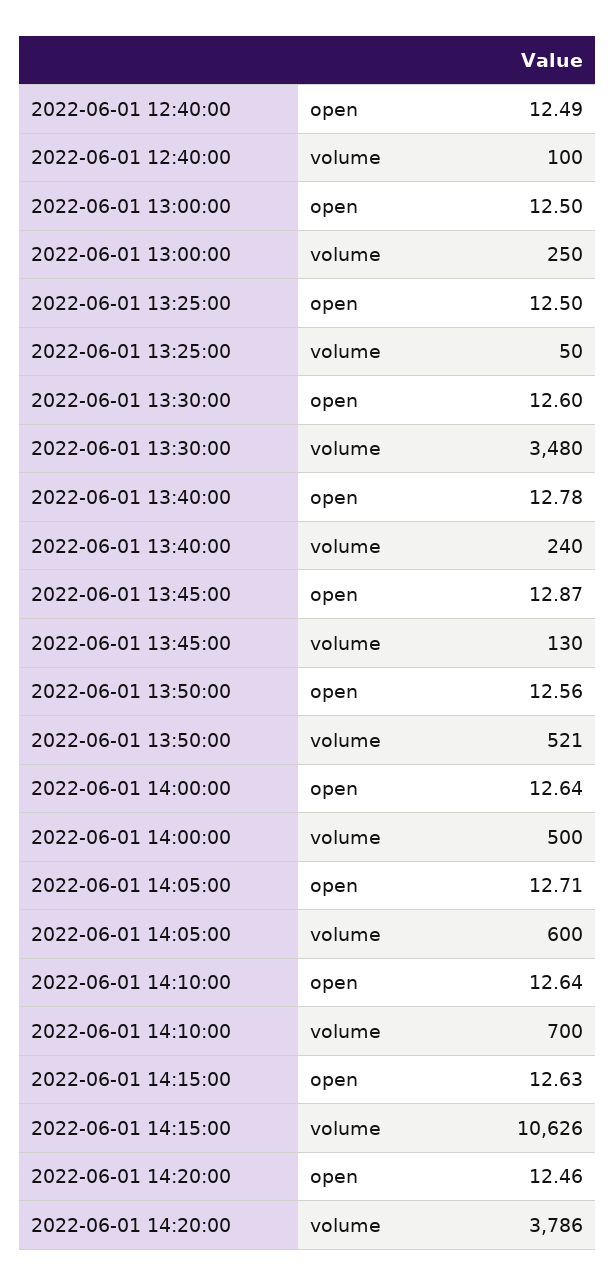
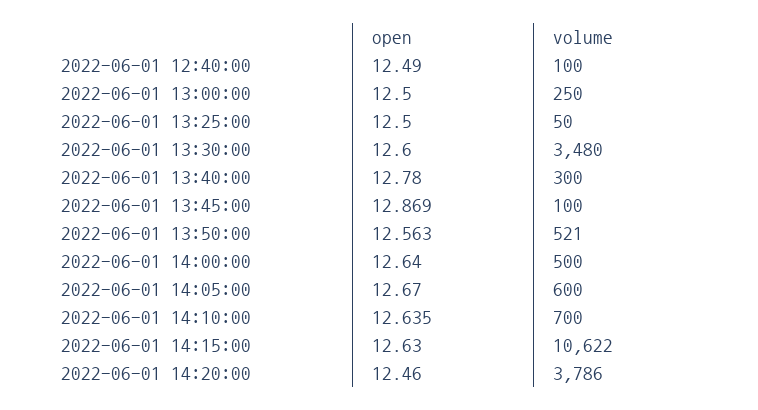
2022-06-01 13:40:00, volume: 240 -> 300
2022-06-01 13:45:00, volume: 130 -> 100
2022-06-01 14:05:00, open: 12.71 -> 12.67
2022-06-01 14:15:00, volume: 10626 -> 10622

